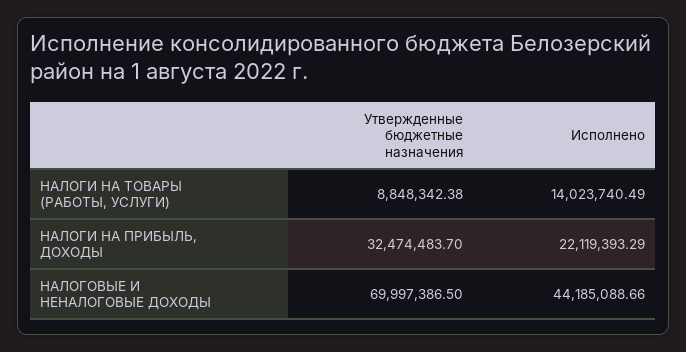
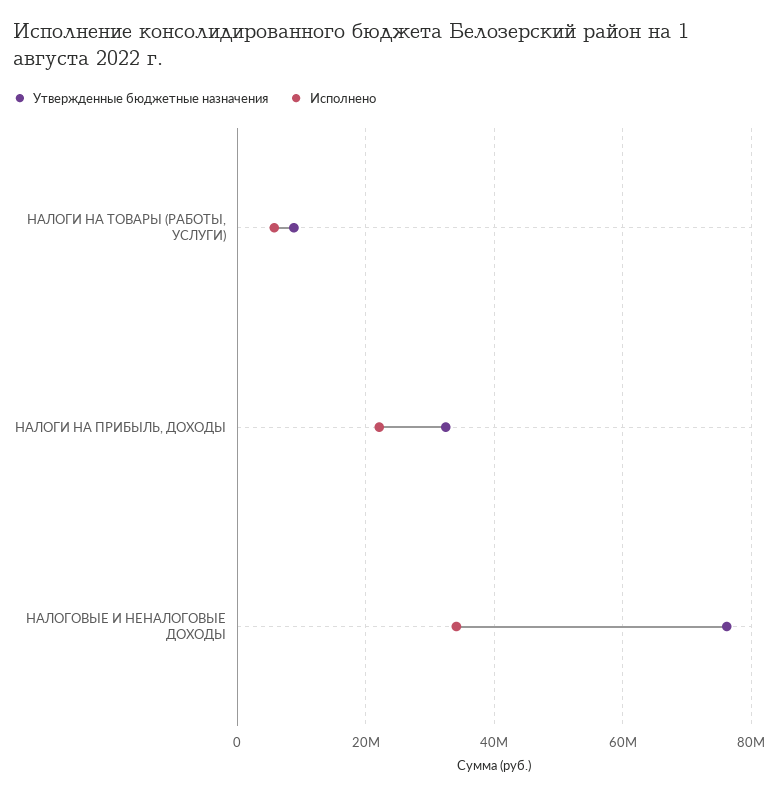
Исполнено, НАЛОГИ НА ТОВАРЫ (РАБОТЫ, УСЛУГИ): 14023740.49 -> 6000000
Утвержденные бюджетные назначения, НАЛОГОВЫЕ И НЕНАЛОГОВЫЕ ДОХОДЫ: 69997386.5 -> 76000000
Исполнено, НАЛОГОВЫЕ И НЕНАЛОГОВЫЕ ДОХОДЫ: 44185088.66 -> 34000000

